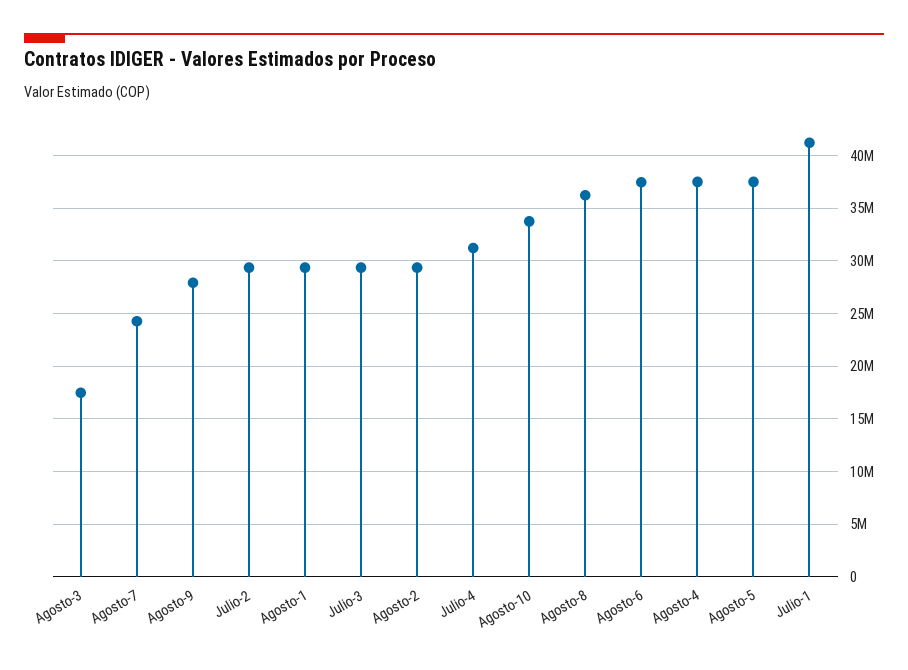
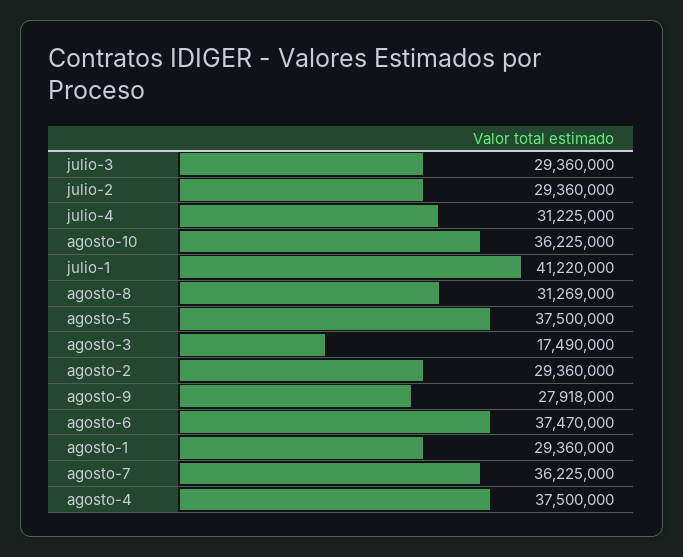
Agosto-7: 24000000 -> 36225000
Agosto-10: 34000000 -> 36225000
Agosto-8: 36000000 -> 31269000

